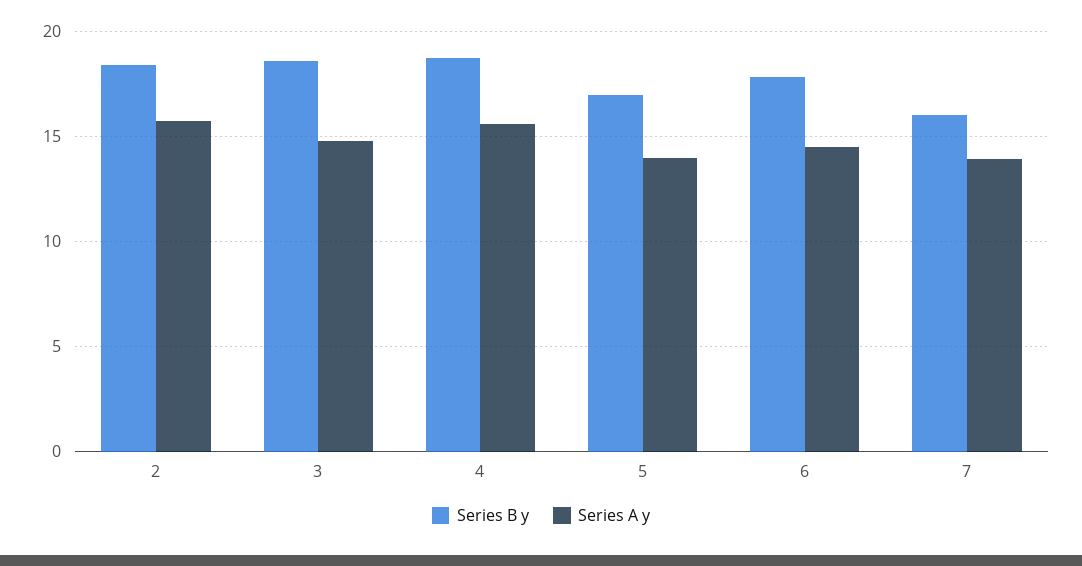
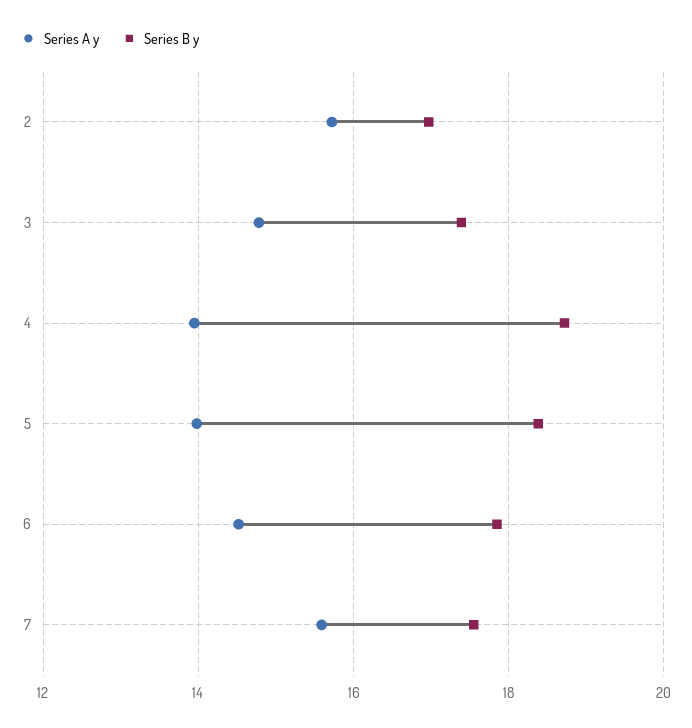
Series B y, 2: 18.5 -> 17
Series B y, 3: 18.5 -> 17.4
Series A y, 4: 15.5 -> 14
Series B y, 5: 17 -> 18.4
Series B y, 7: 16 -> 17.6
Series A y, 7: 14 -> 15.6

